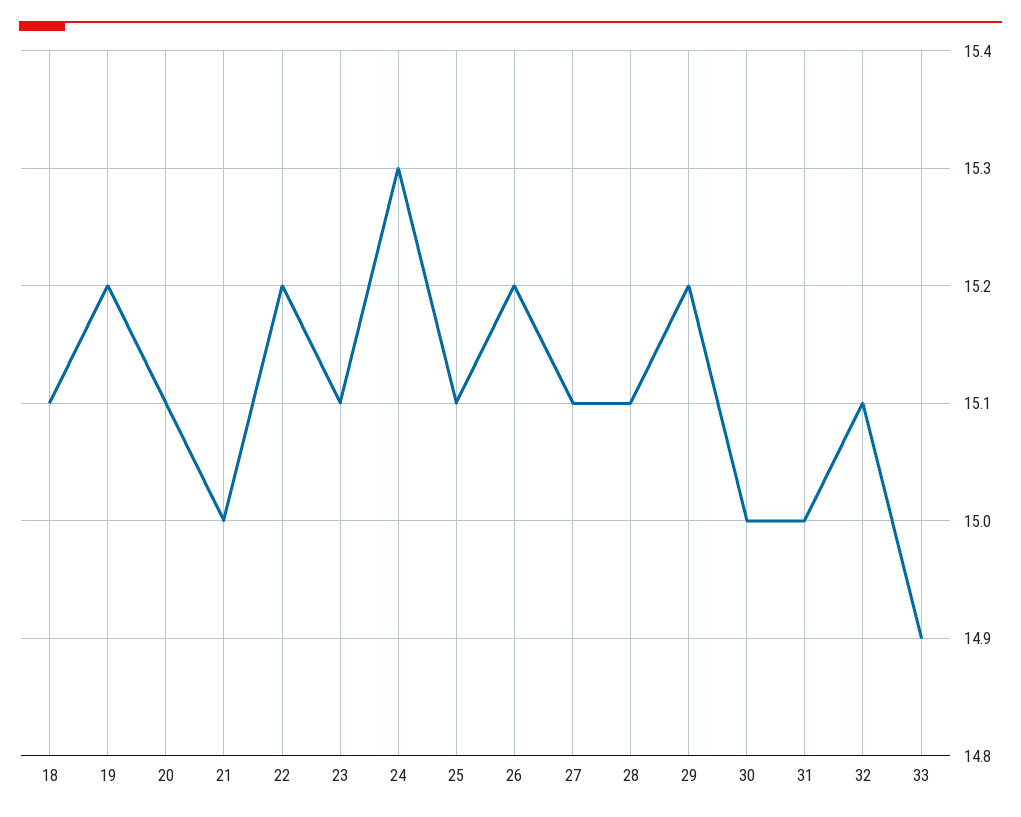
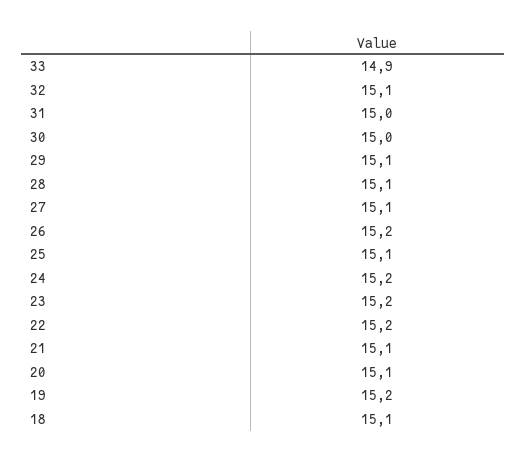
21: 15 -> 15.1
23: 15.1 -> 15.2
24: 15.3 -> 15.2
29: 15.2 -> 15.1

